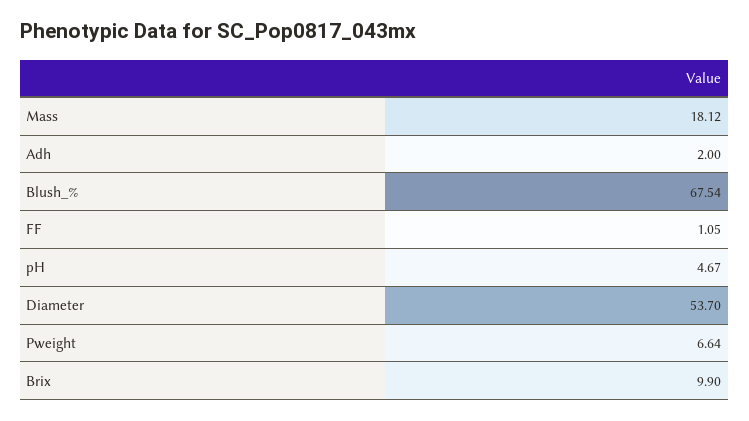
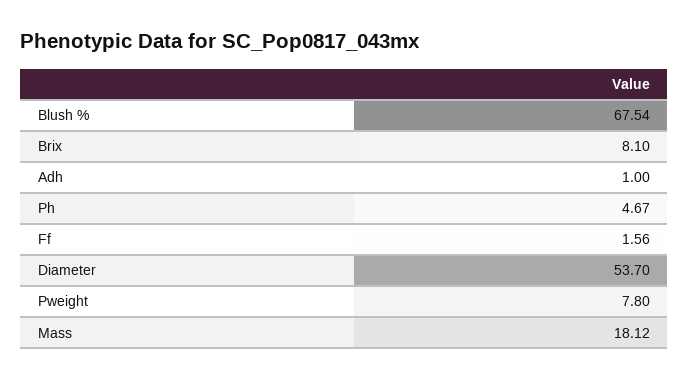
Adh: 2 -> 1
FF: 1.05 -> 1.56
Pweight: 6.64 -> 7.8
Brix: 9.9 -> 8.1

